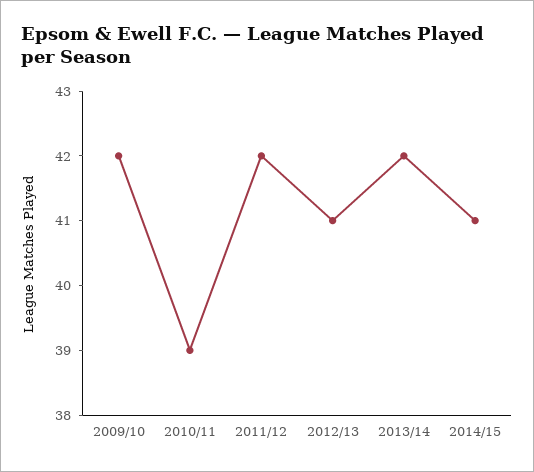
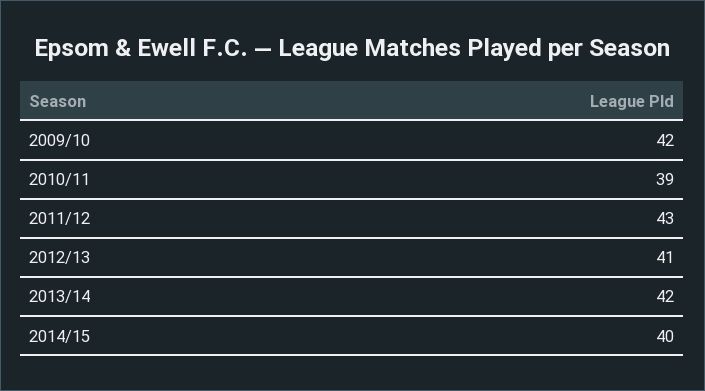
2011/12: 42 -> 43
2014/15: 41 -> 40

